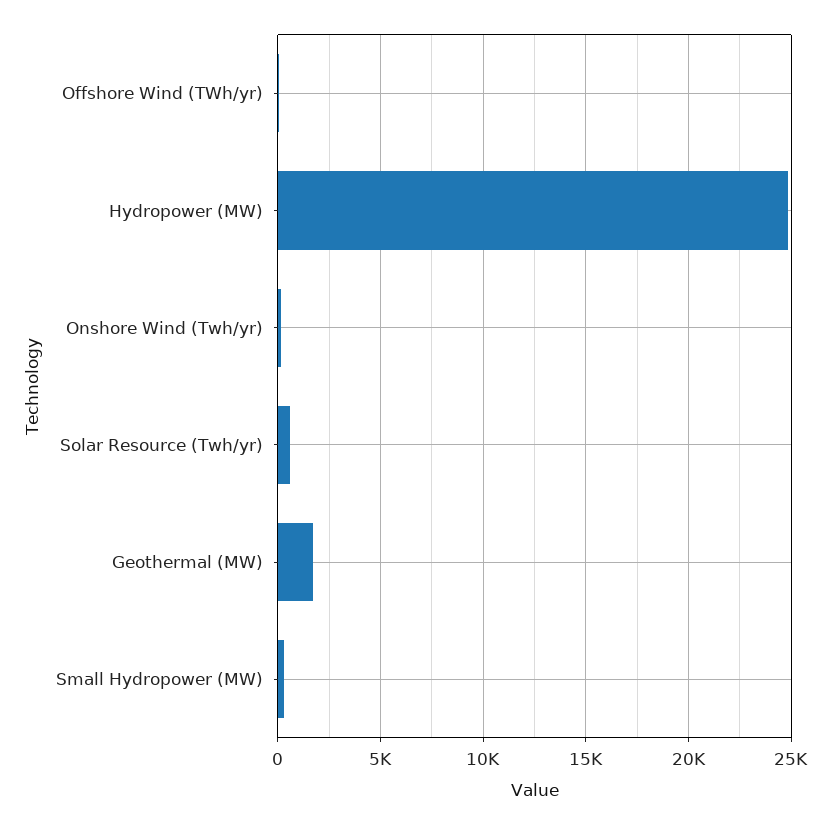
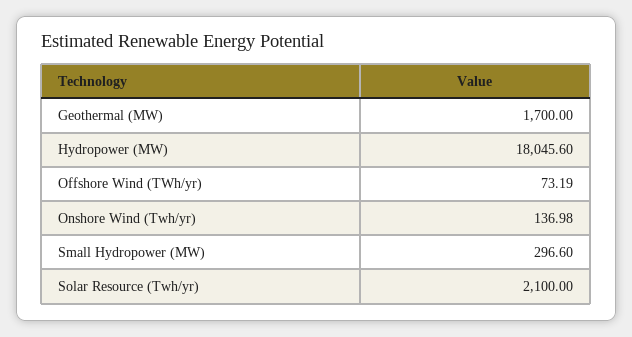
Hydropower (MW): 25000 -> 18045.6
Solar Resource (Twh/yr): 500 -> 2100

